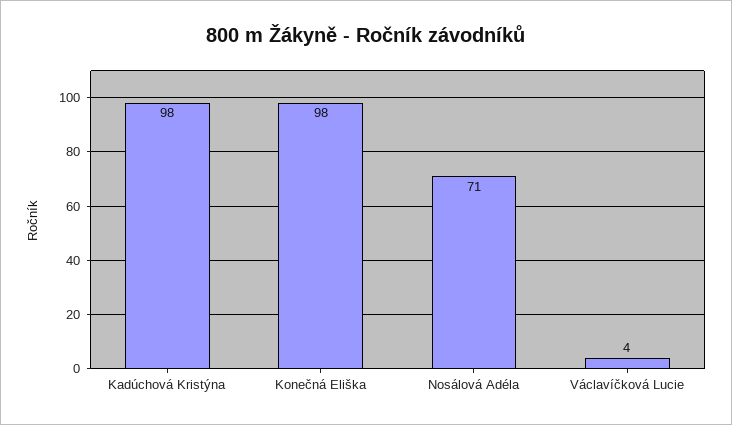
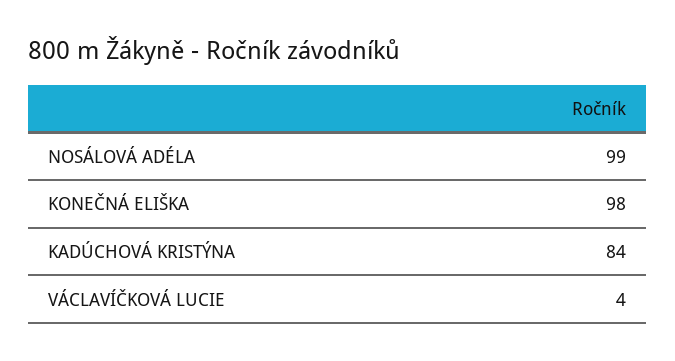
Kadúchová Kristýna: 98 -> 84
Nosálová Adéla: 71 -> 99

